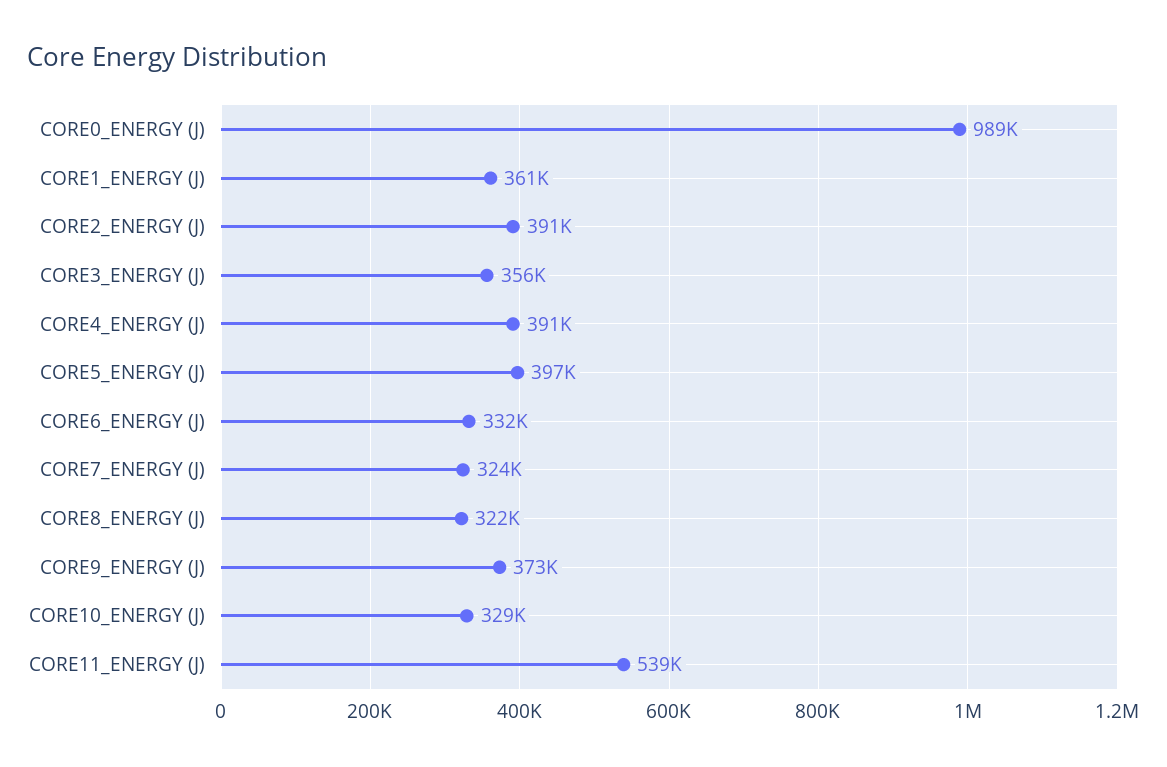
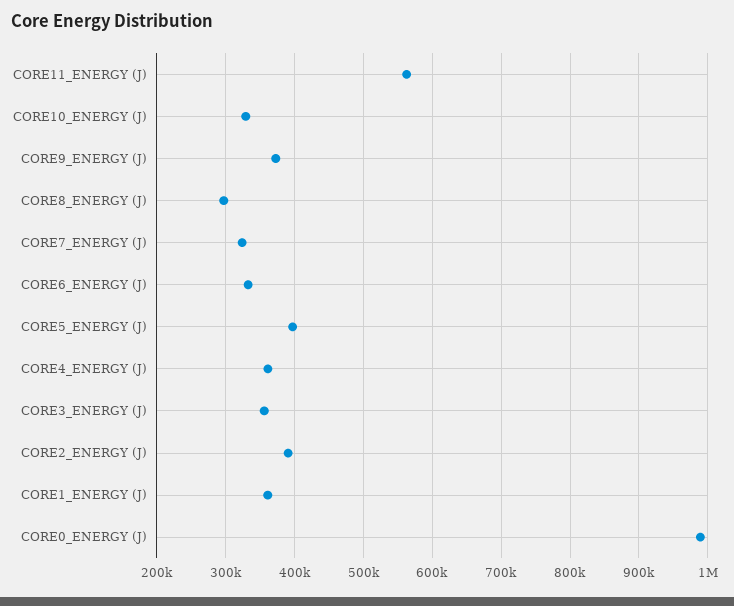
CORE4_ENERGY (J): 391000 -> 360000
CORE8_ENERGY (J): 322000 -> 300000
CORE11_ENERGY (J): 539000 -> 560000

